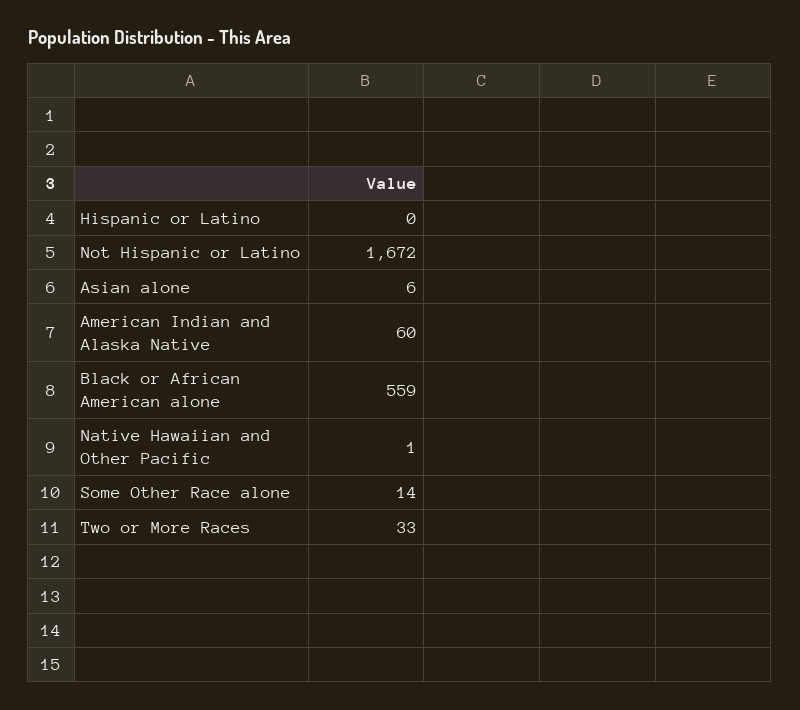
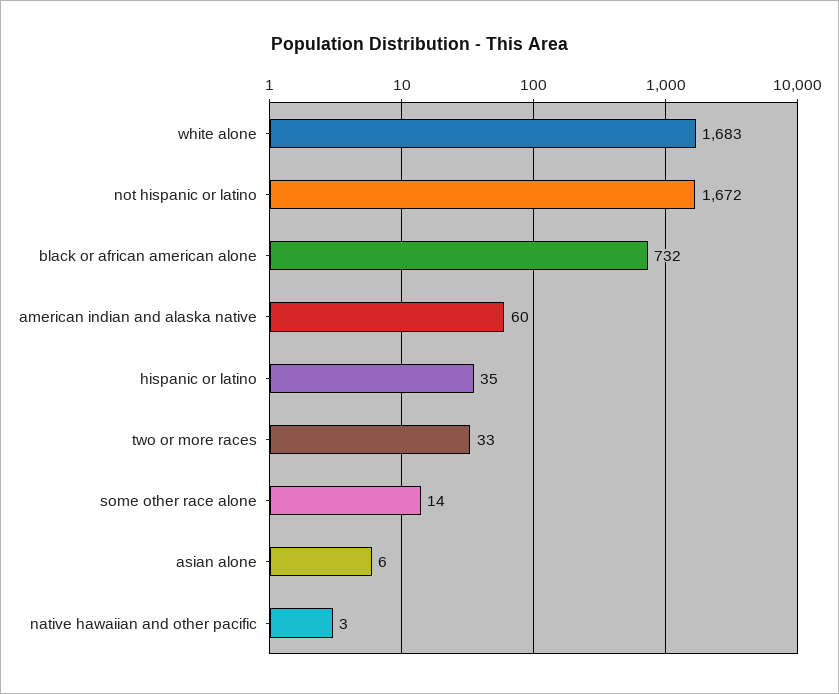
Hispanic or Latino: 0 -> 35
Black or African American alone: 559 -> 732
Native Hawaiian and Other Pacific: 1 -> 3
white alone: none -> 1683

